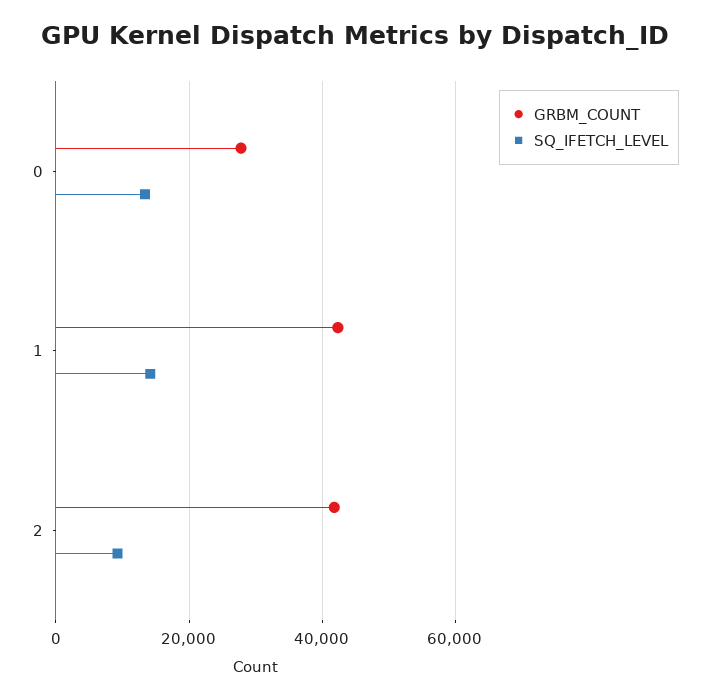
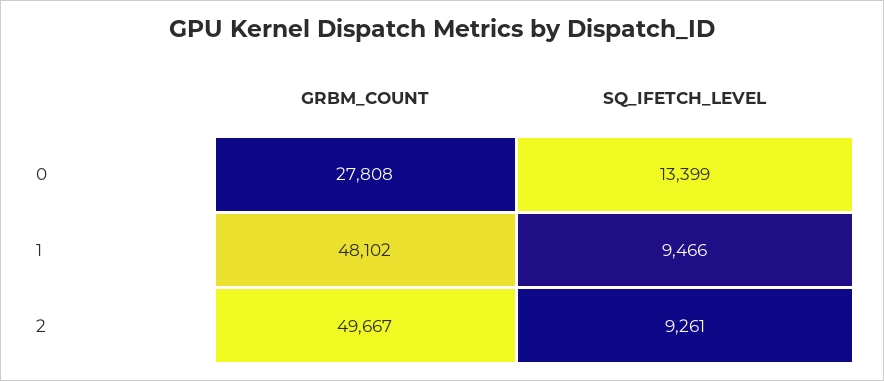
GRBM_COUNT, 1: 42000 -> 48102
SQ_IFETCH_LEVEL, 1: 14000 -> 9466
GRBM_COUNT, 2: 42000 -> 49667

